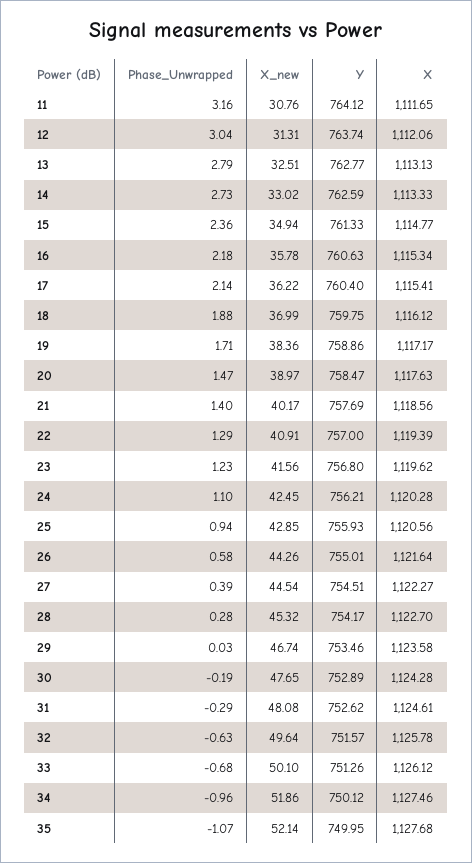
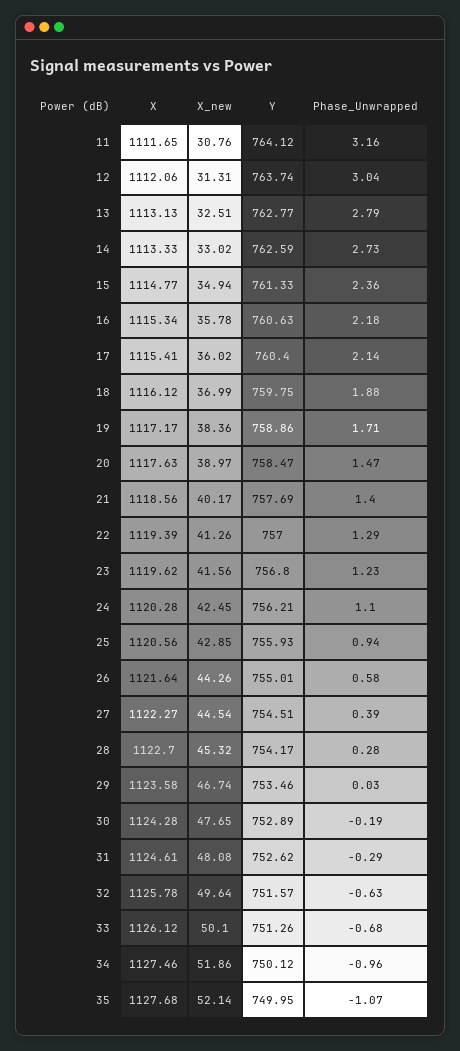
X_new, 17: 36.22 -> 36.02
X_new, 22: 40.91 -> 41.26

